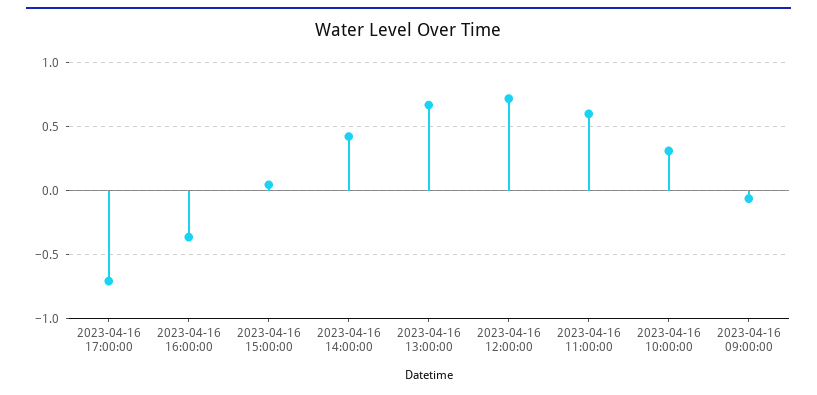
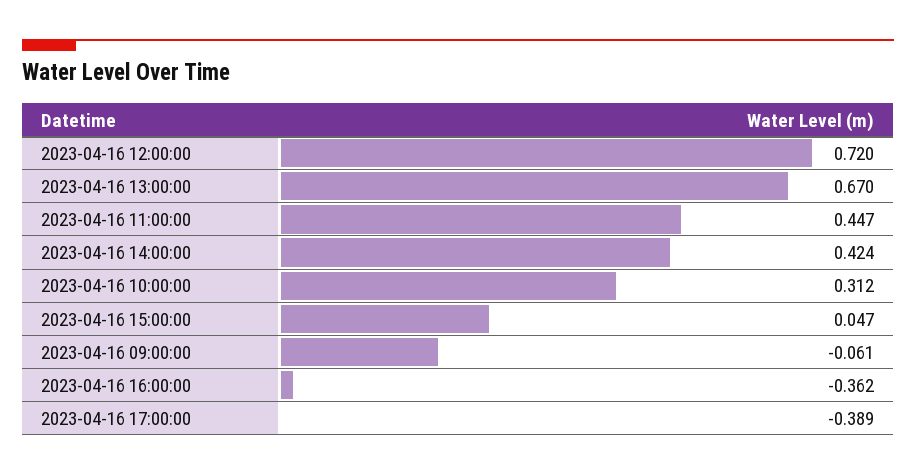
2023-04-16 17:00:00: -0.7 -> -0.389
2023-04-16 11:00:00: 0.6 -> 0.447

